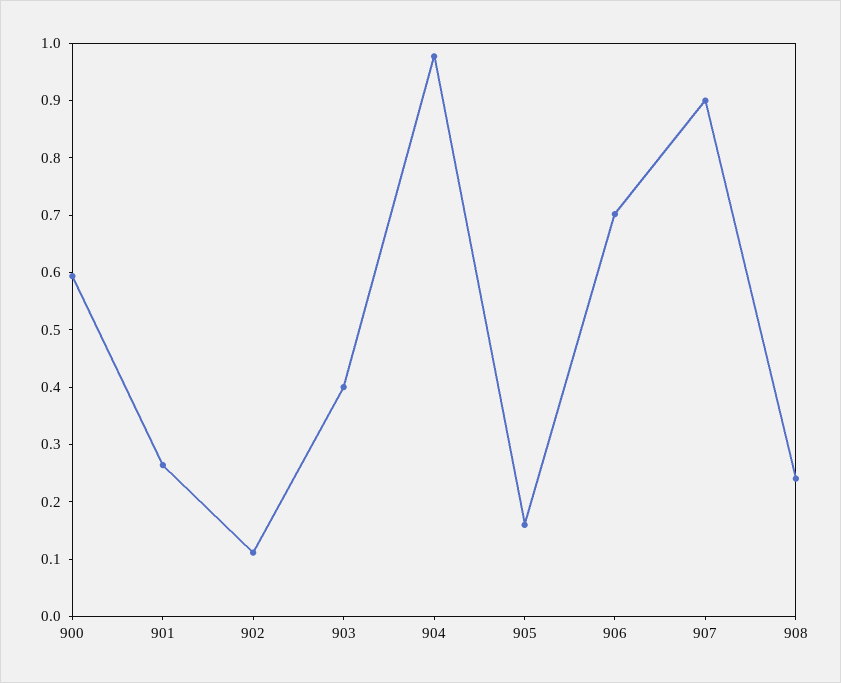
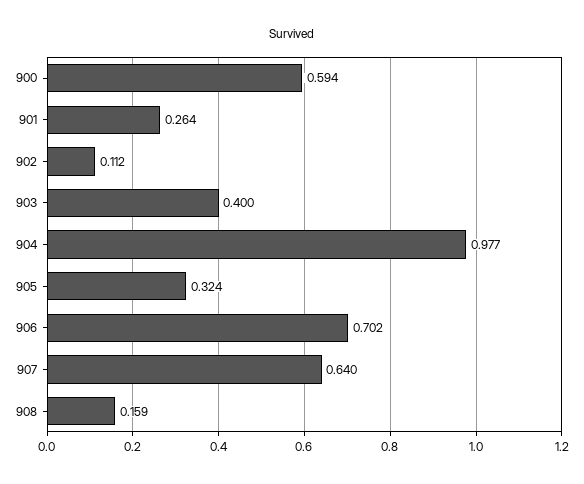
905: 0.16 -> 0.324
907: 0.9 -> 0.64
908: 0.24 -> 0.159

